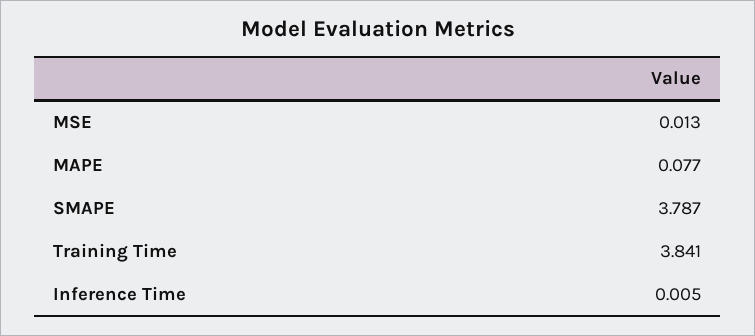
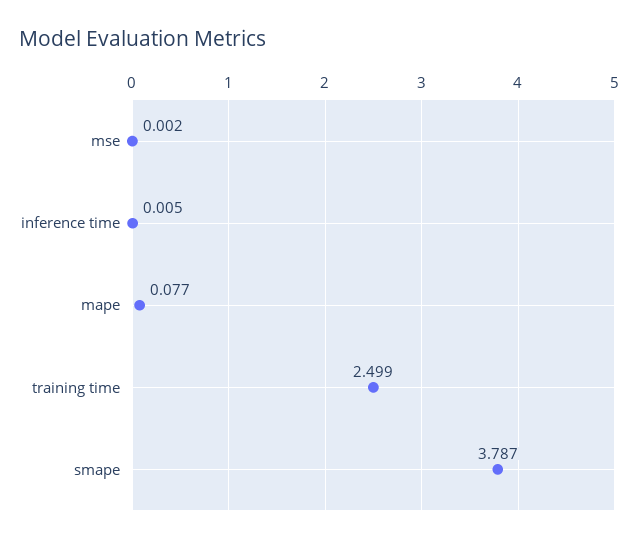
MSE: 0.013 -> 0.002
Training Time: 3.841 -> 2.499

